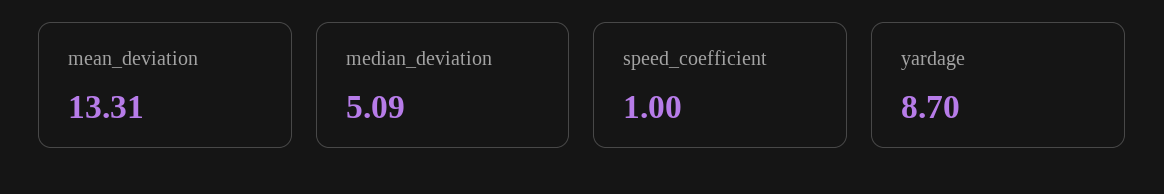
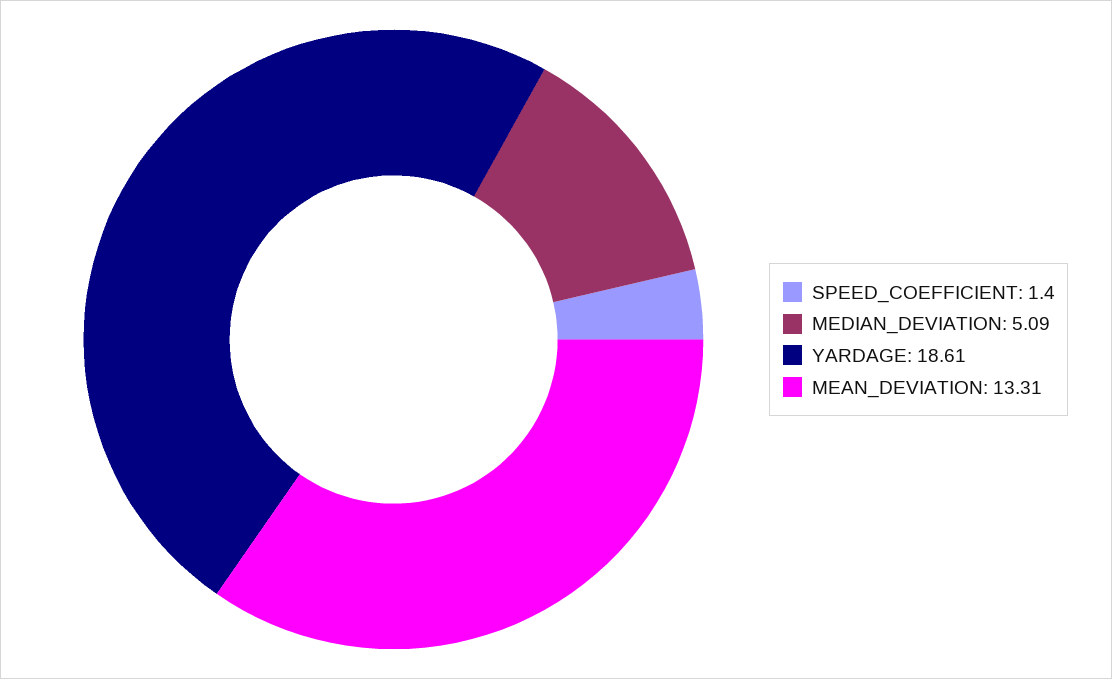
speed_coefficient: 1 -> 1.4
yardage: 8.7 -> 18.61

